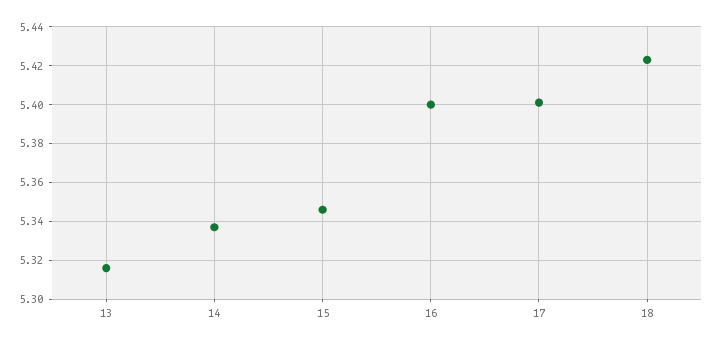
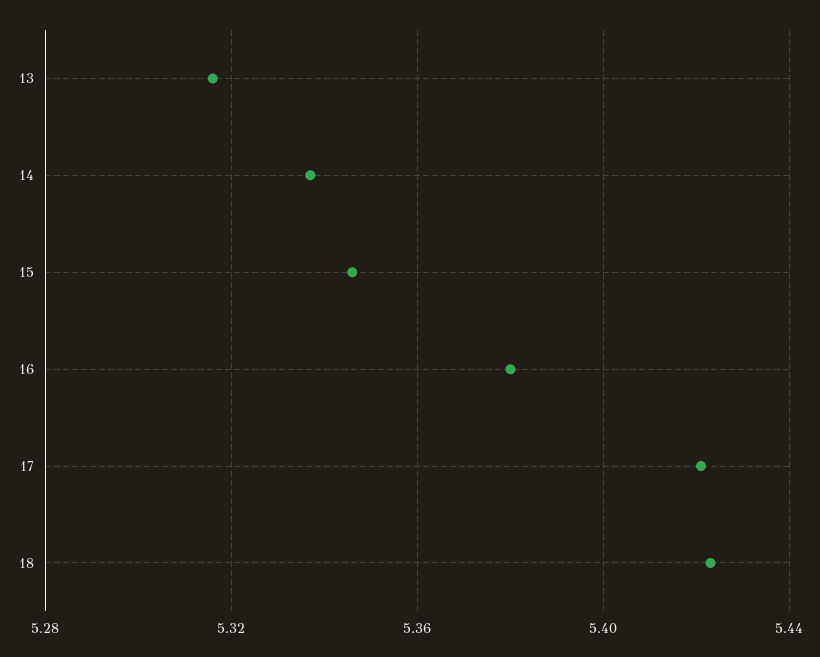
16: 5.4 -> 5.38
17: 5.4 -> 5.42

